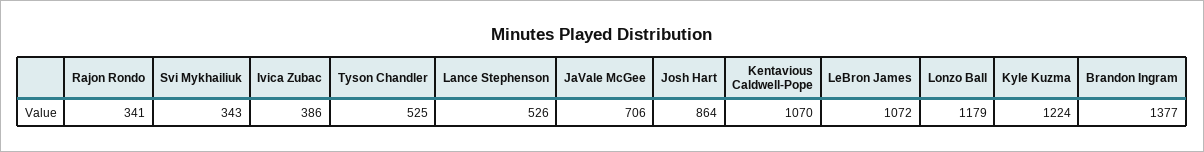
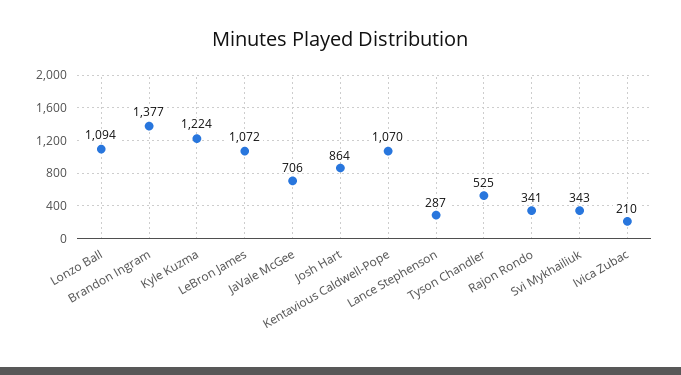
Ivica Zubac: 386 -> 210
Lance Stephenson: 526 -> 287
Lonzo Ball: 1179 -> 1094

